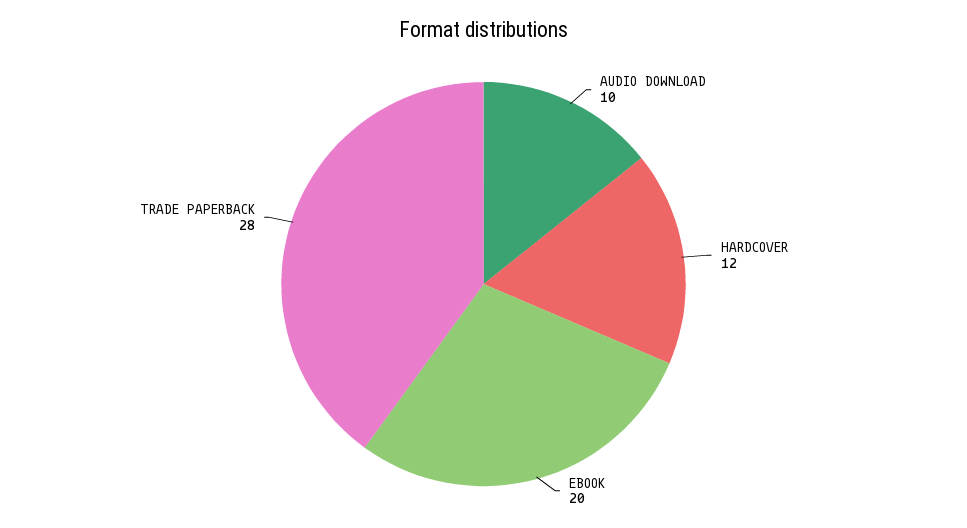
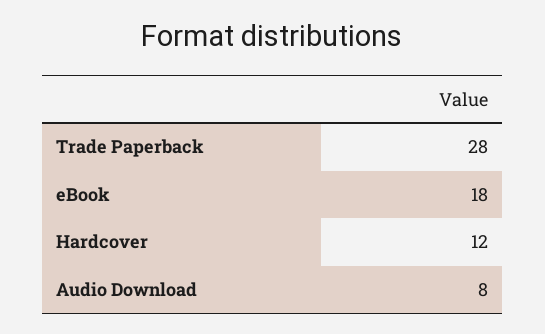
AUDIO DOWNLOAD: 10 -> 8
EBOOK: 20 -> 18

